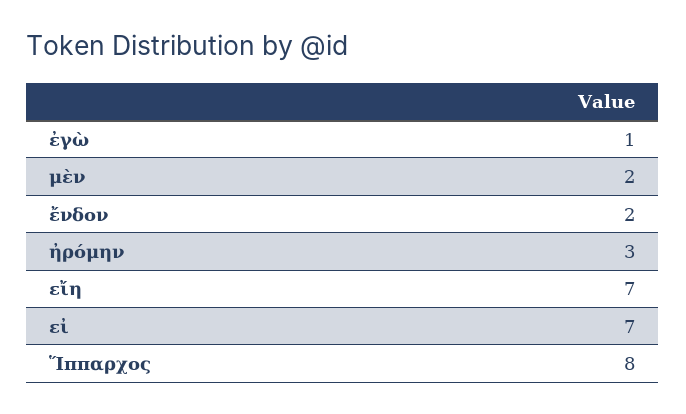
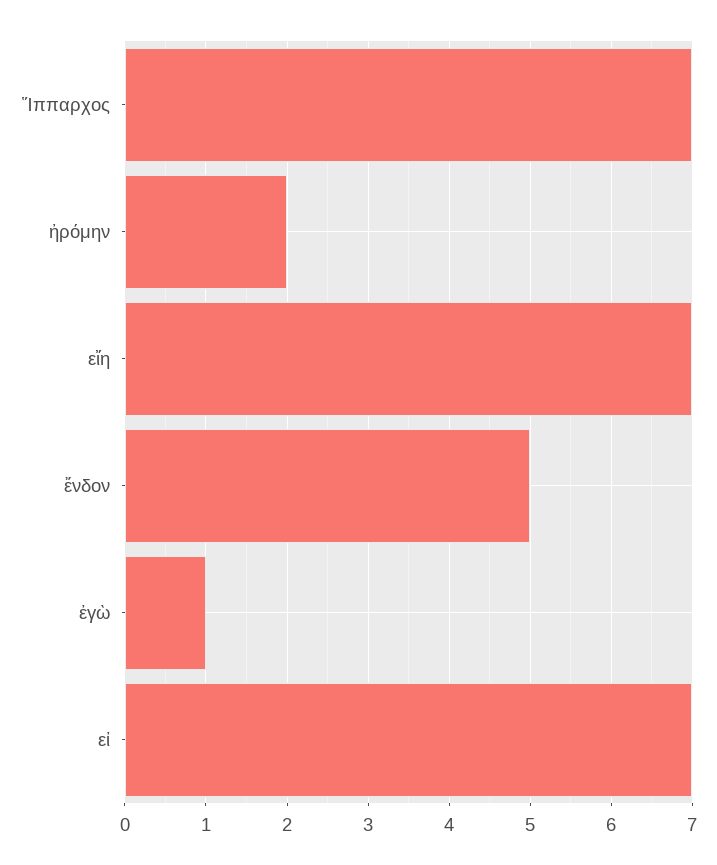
μὲν: 2 -> none
ἔνδον: 2 -> 5
ἠρόμην: 3 -> 2
Ἵππαρχος: 8 -> 7

